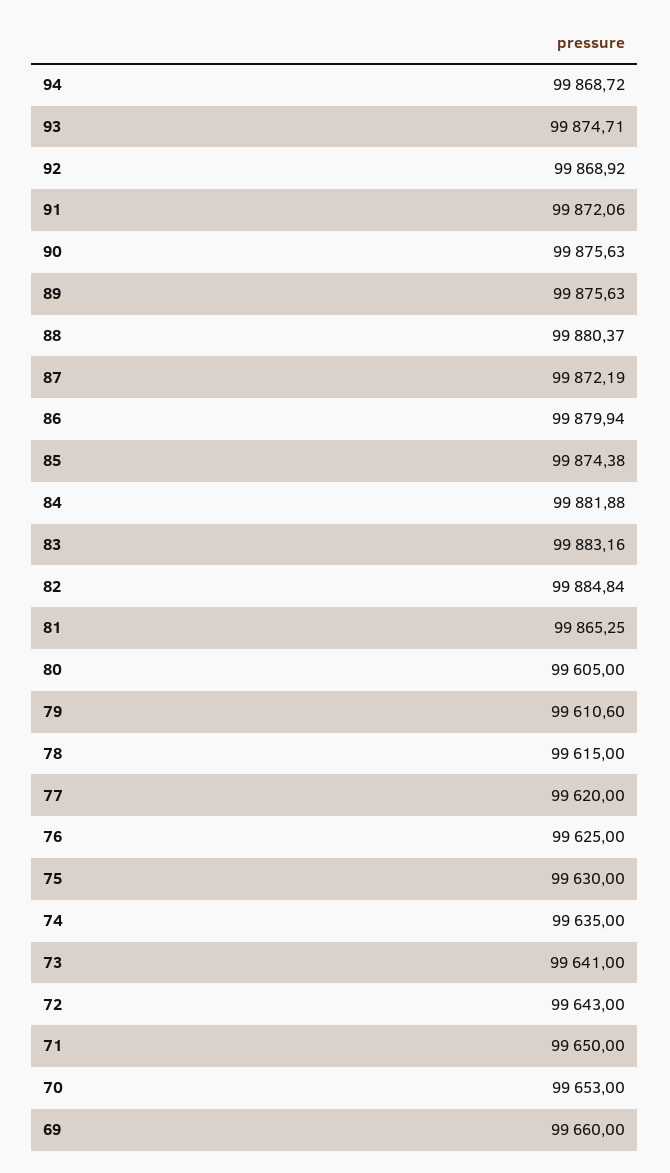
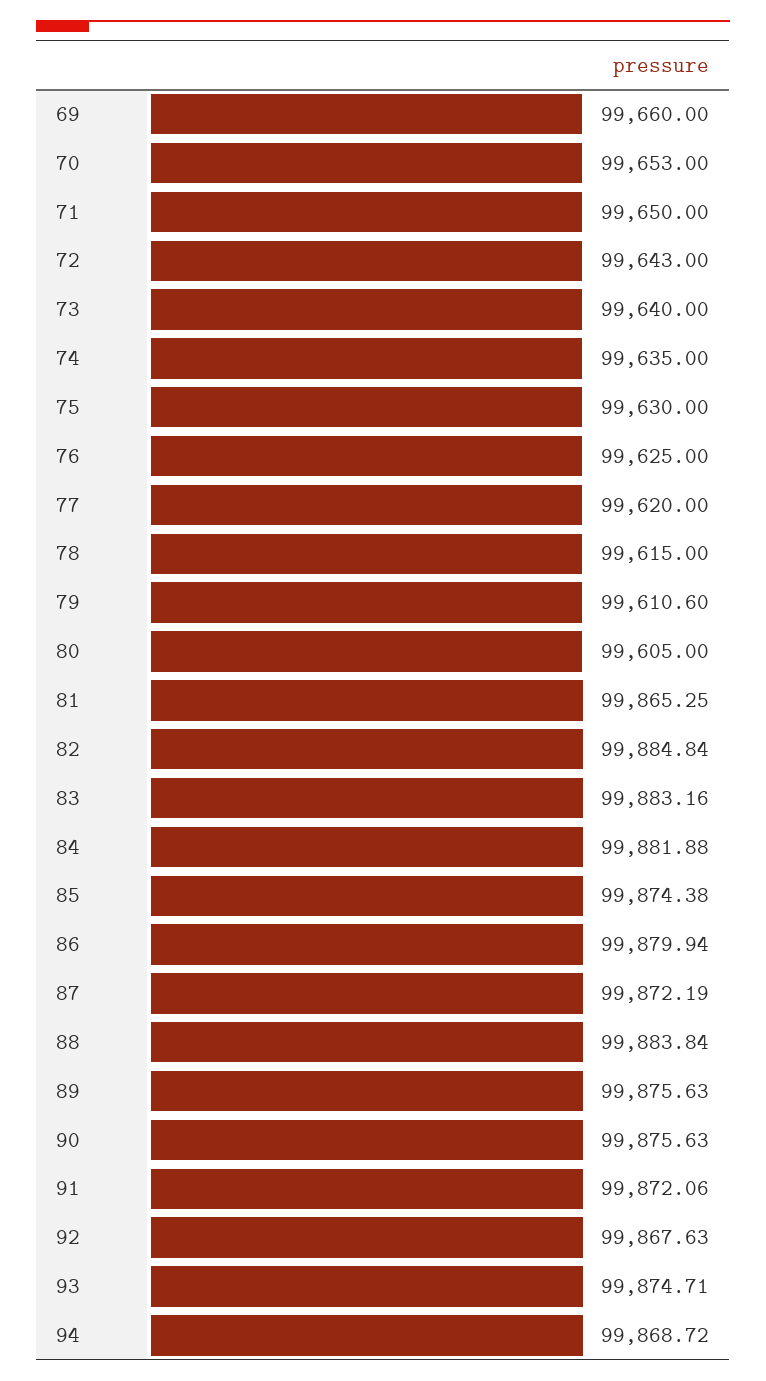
92: 99868.92 -> 99867.63
88: 99880.37 -> 99883.84
73: 99641 -> 99640

